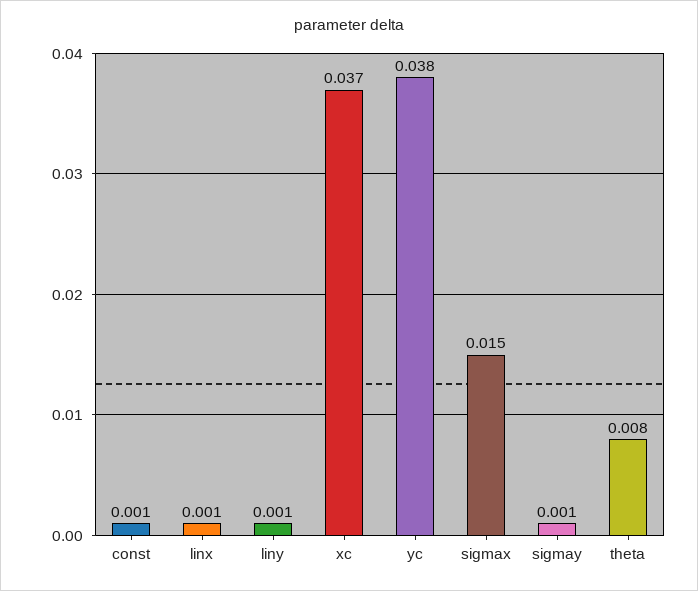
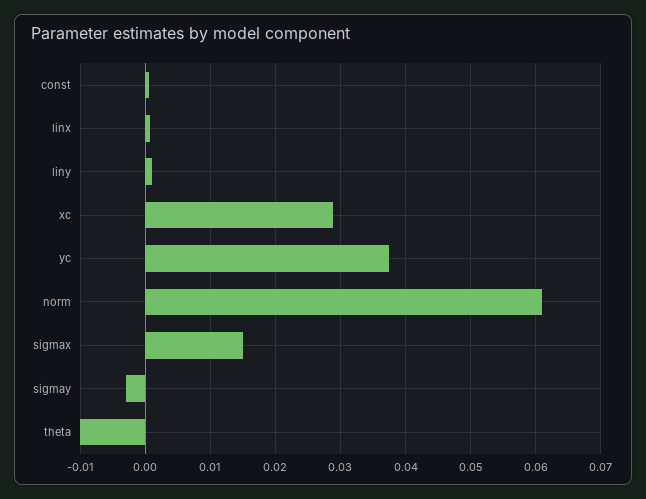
xc: 0.037 -> 0.029
sigmay: 0.001 -> -0.003
theta: 0.008 -> -0.01
norm: none -> 0.061

